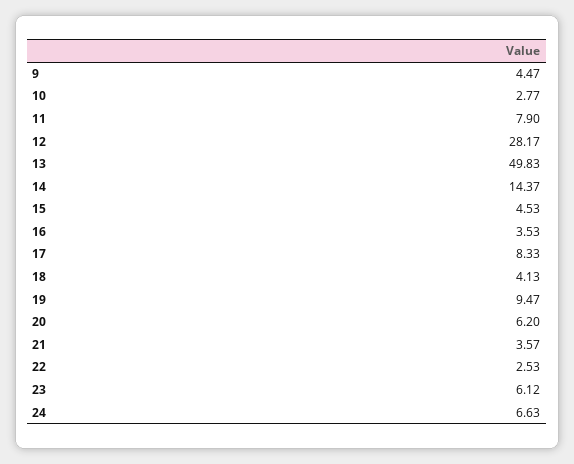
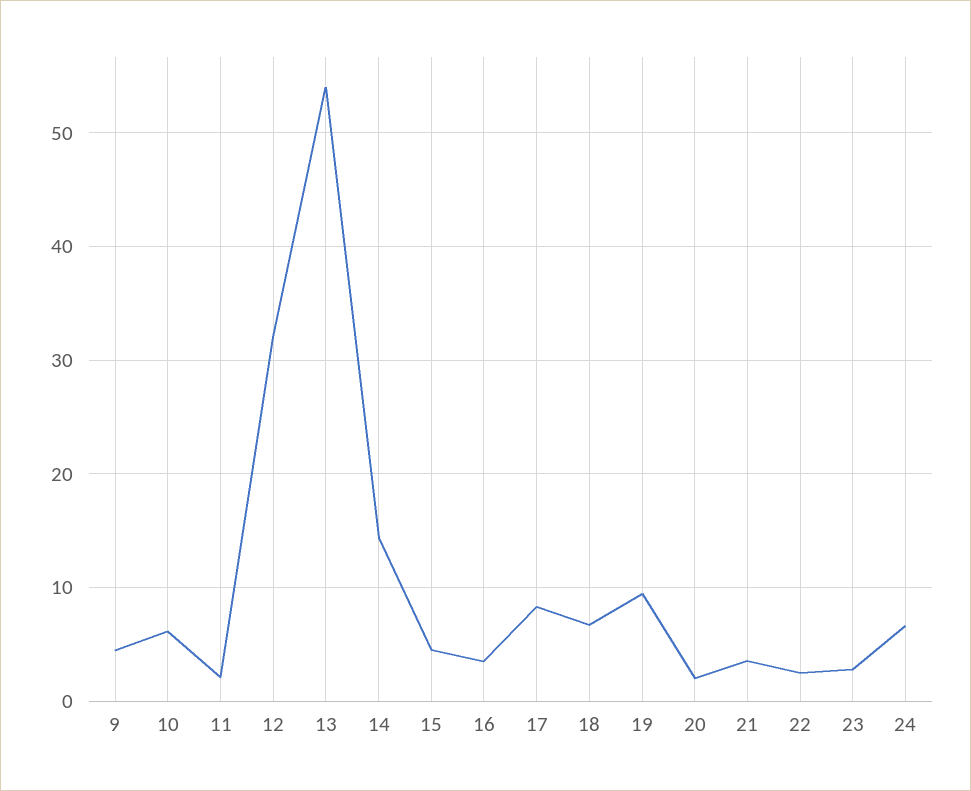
10: 2.77 -> 6
11: 7.9 -> 2
12: 28.17 -> 32
13: 49.83 -> 54
18: 4.13 -> 7
20: 6.2 -> 2
23: 6.12 -> 3

